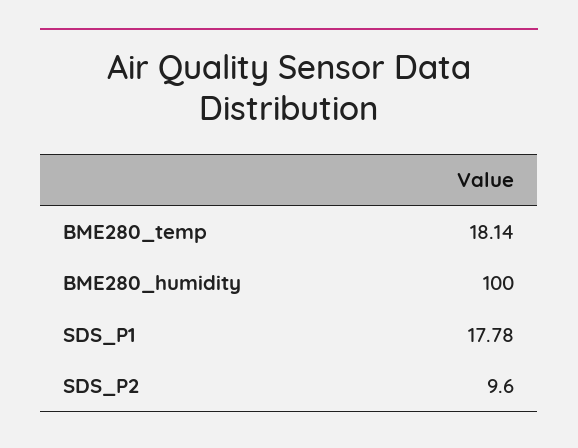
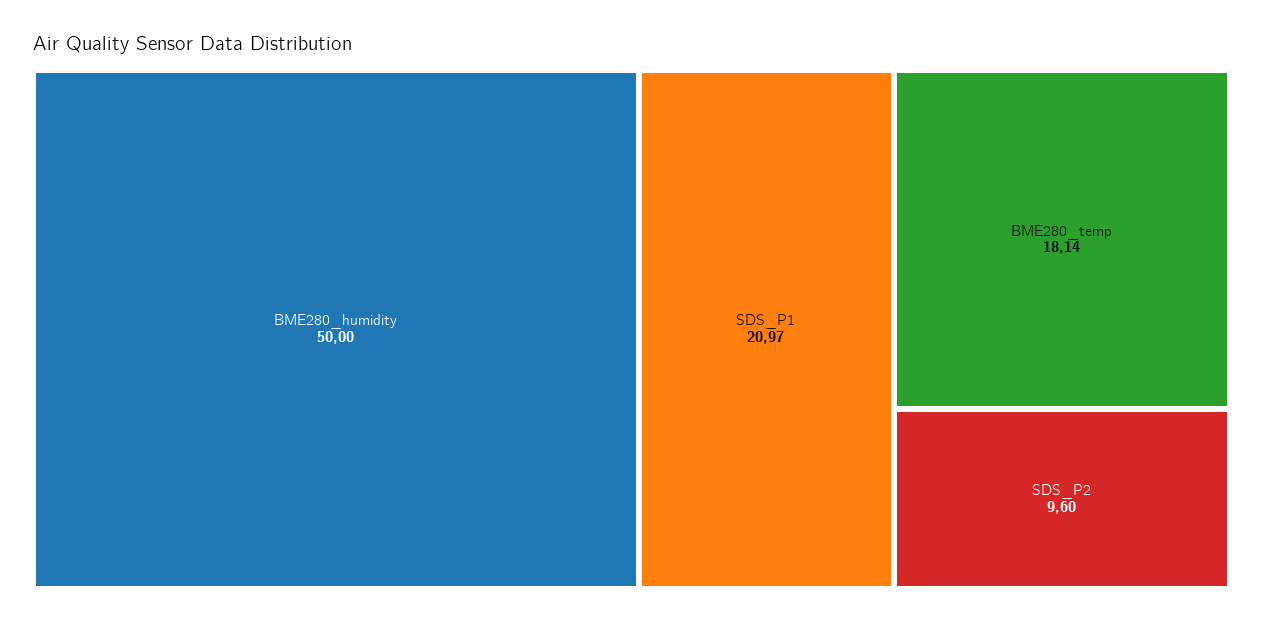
BME280_humidity: 100 -> 50
SDS_P1: 17.78 -> 20.97

